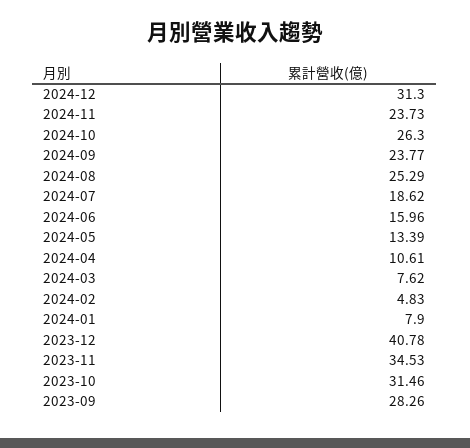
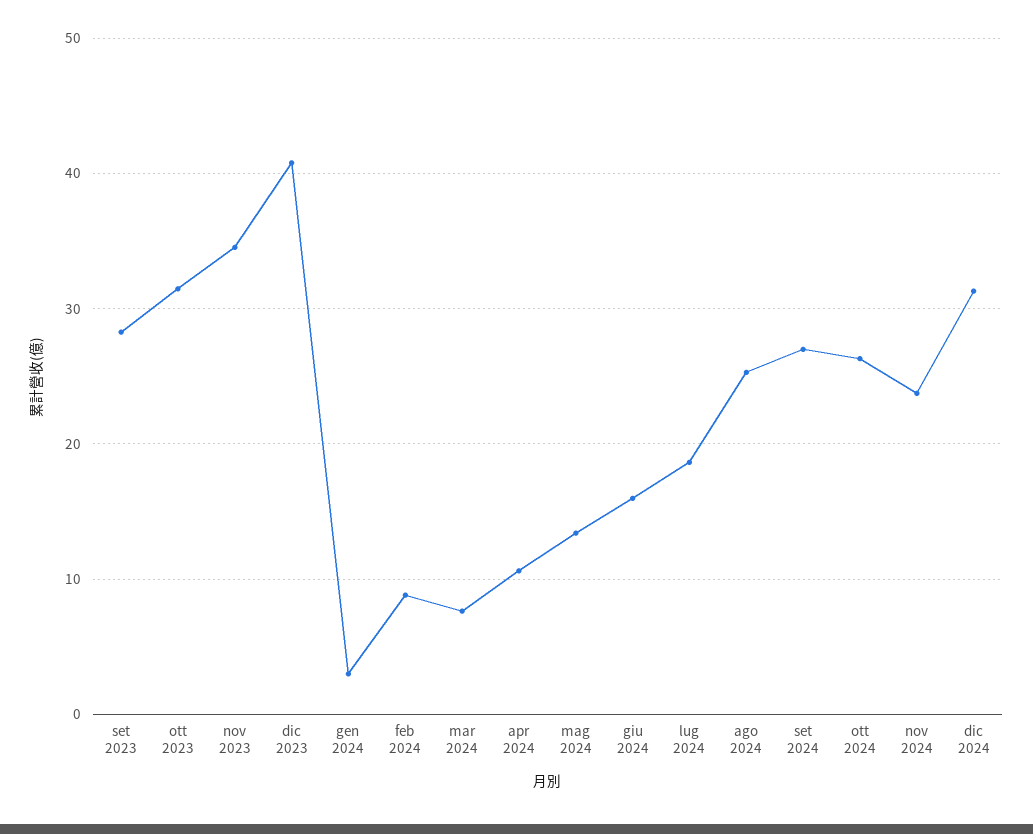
2024-09: 23.77 -> 27
2024-02: 4.83 -> 9
2024-01: 7.9 -> 3

